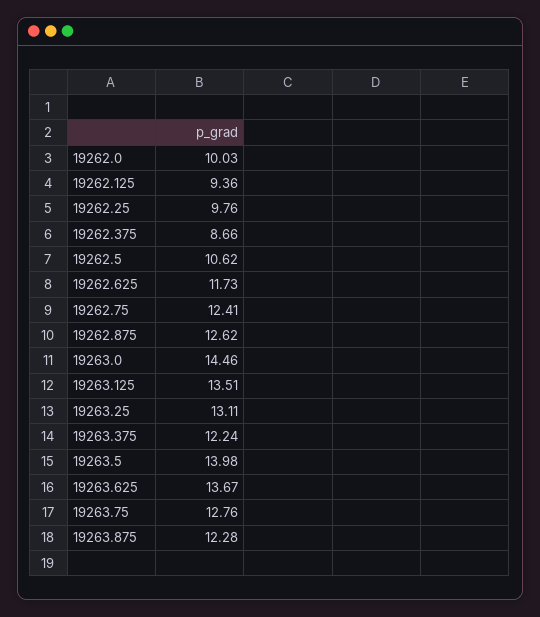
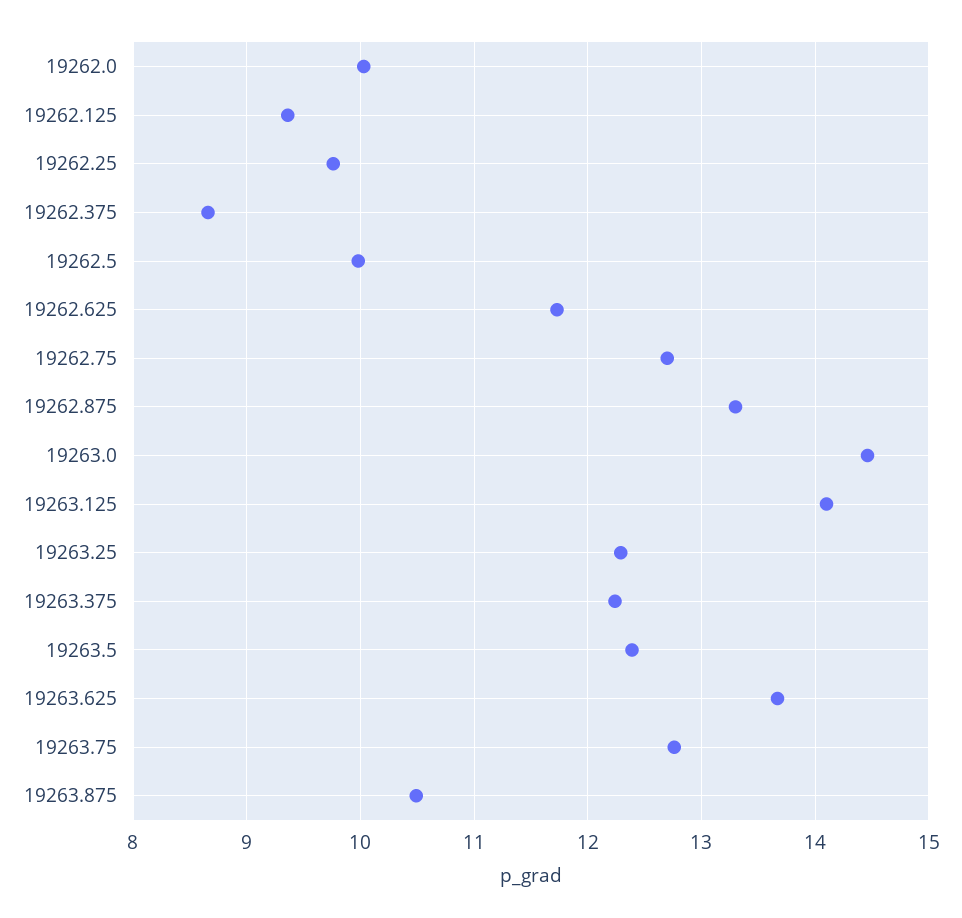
19262.5: 10.62 -> 10
19262.75: 12.41 -> 12.7
19262.875: 12.62 -> 13.3
19263.125: 13.51 -> 14.1
19263.25: 13.11 -> 12.3
19263.5: 13.98 -> 12.4
19263.875: 12.28 -> 10.5

